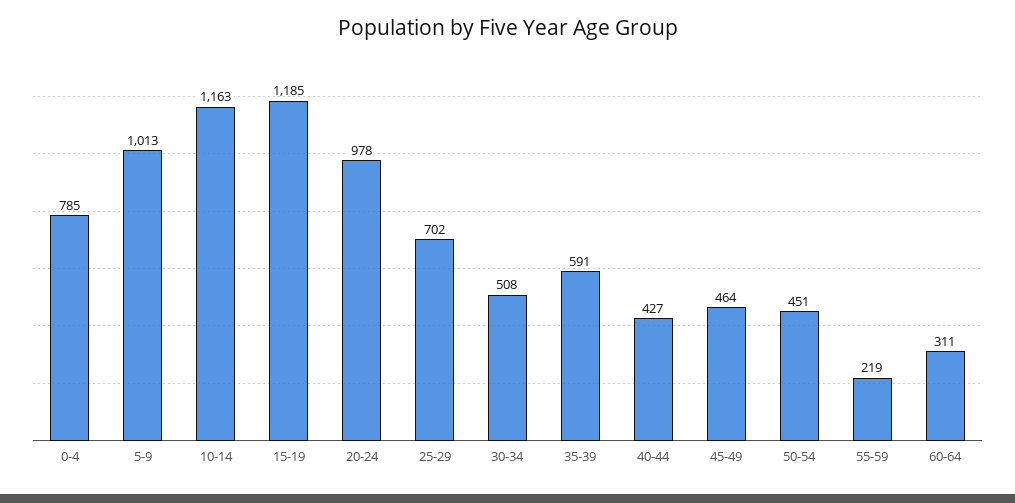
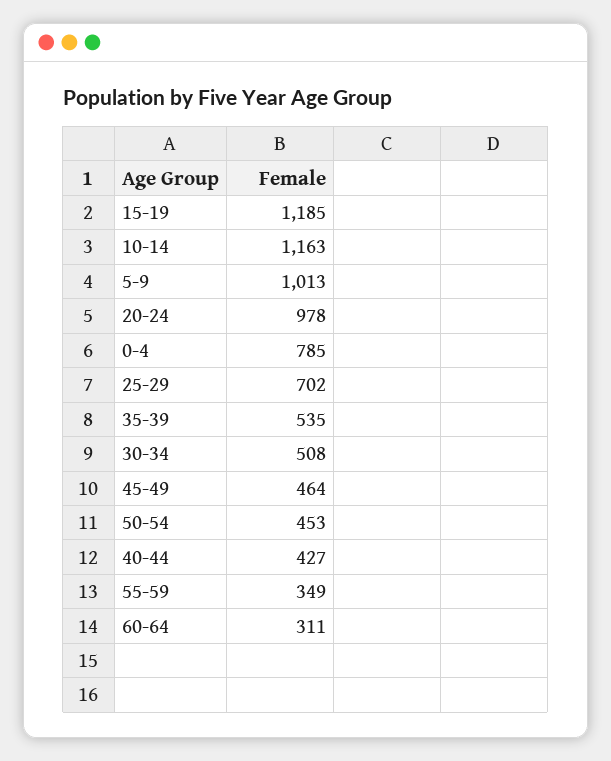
35-39: 591 -> 535
50-54: 451 -> 453
55-59: 219 -> 349

